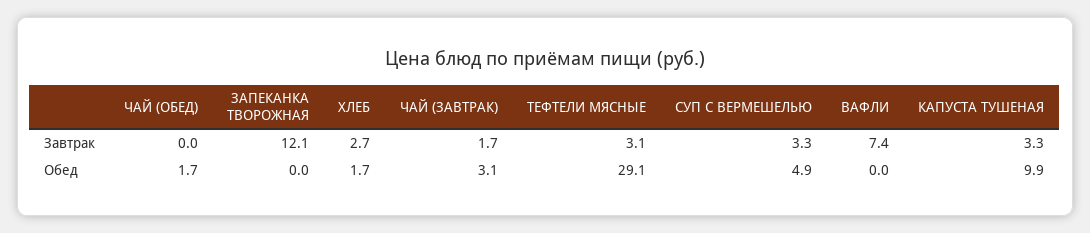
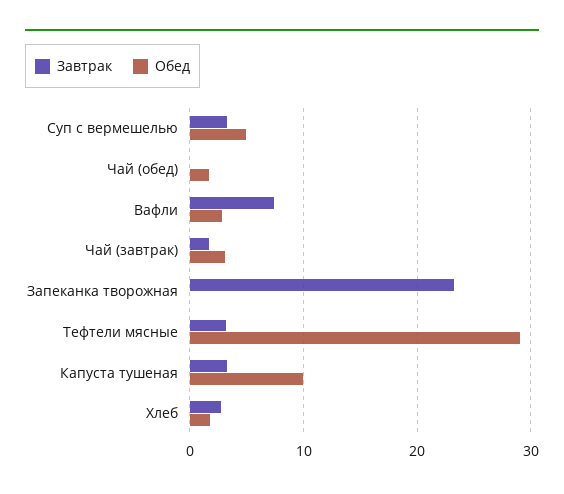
Завтрак, ЗАПЕКАНКА ТВОРОЖНАЯ: 12.1 -> 23
Обед, ВАФЛИ: 0 -> 3

